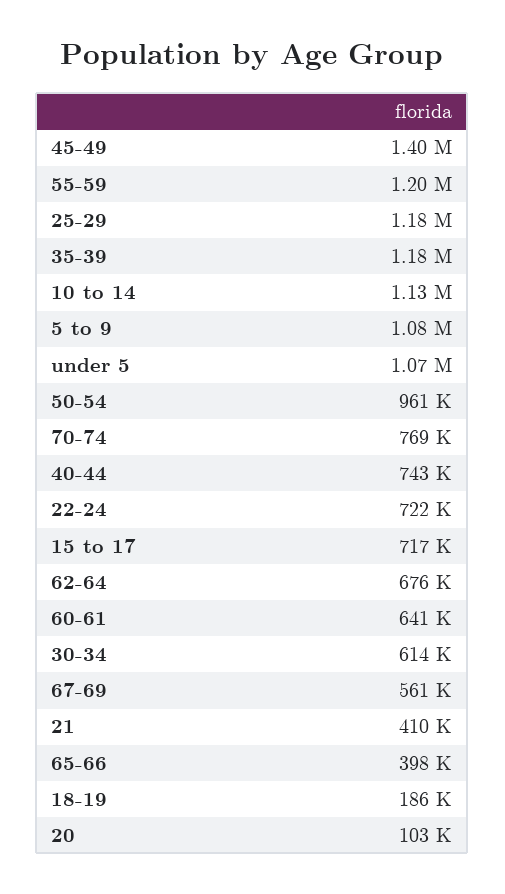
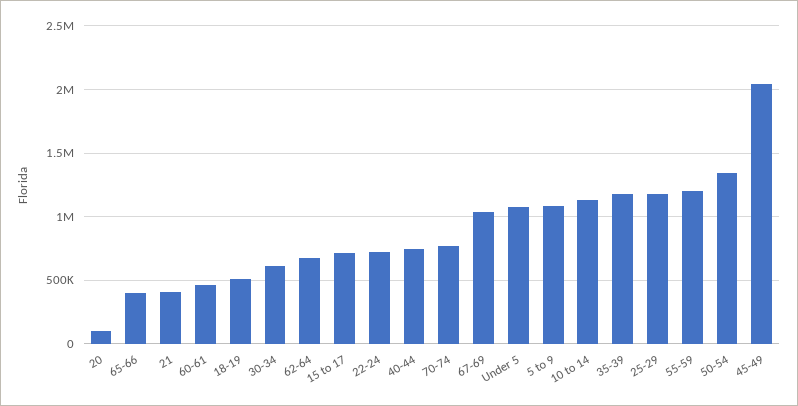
45-49: 1400000 -> 2050000
50-54: 961000 -> 1350000
60-61: 641000 -> 450000
67-69: 561000 -> 1050000
18-19: 186000 -> 500000

